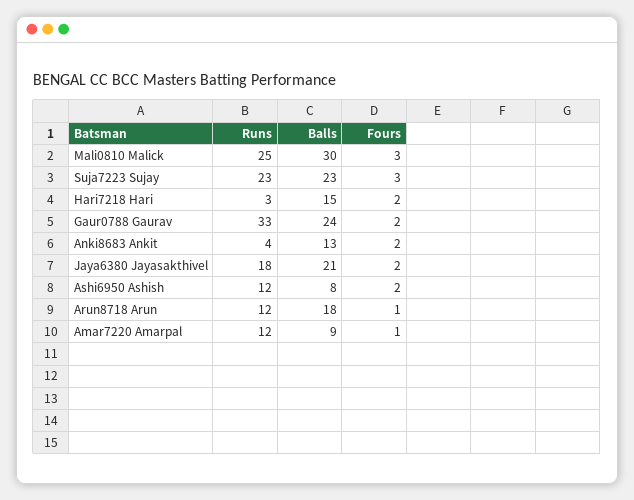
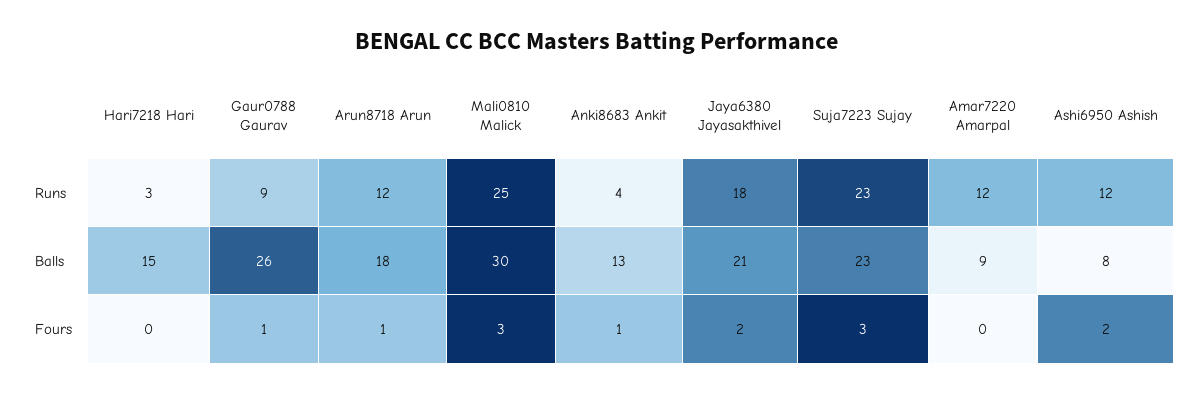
Fours, Hari7218 Hari: 2 -> 0
Runs, Gaur0788 Gaurav: 33 -> 9
Balls, Gaur0788 Gaurav: 24 -> 26
Fours, Gaur0788 Gaurav: 2 -> 1
Fours, Anki8683 Ankit: 2 -> 1
Fours, Amar7220 Amarpal: 1 -> 0

